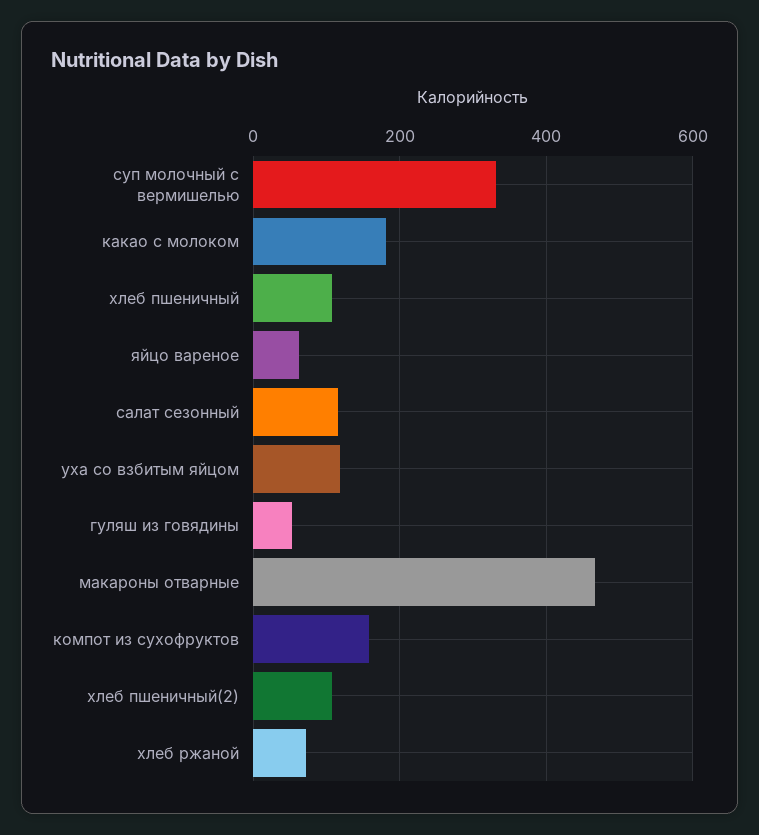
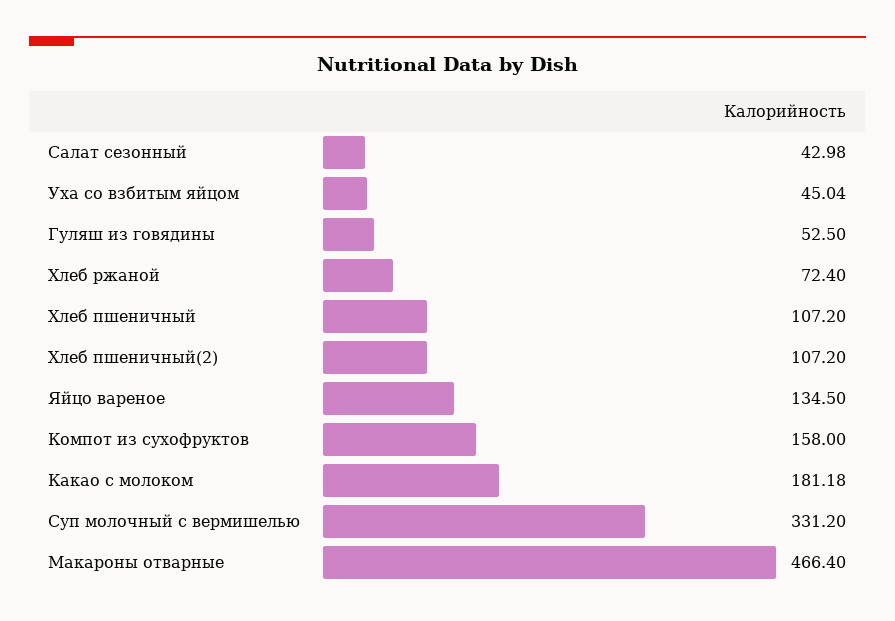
яйцо вареное: 60 -> 134.5
салат сезонный: 120 -> 42.98
уха со взбитым яйцом: 120 -> 45.04

